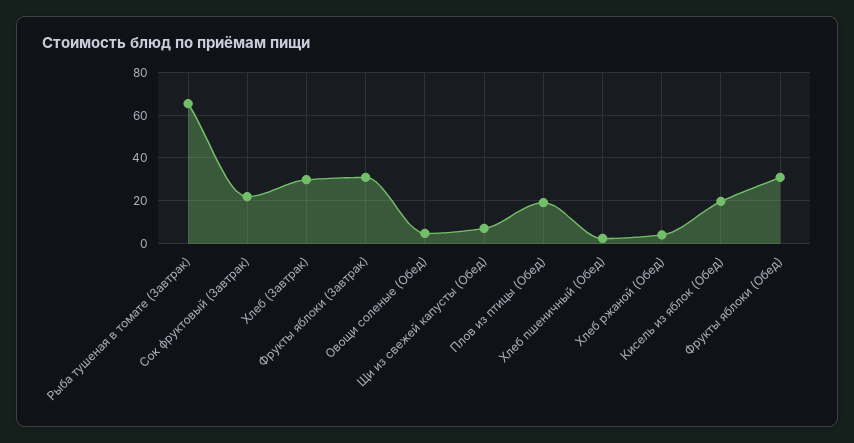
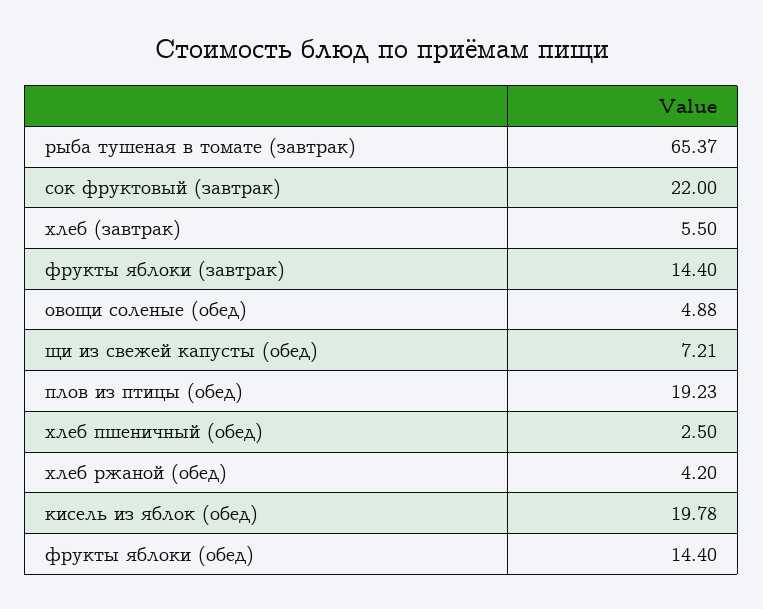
Хлеб (Завтрак): 30 -> 5.5
Фрукты яблоки (Завтрак): 30 -> 14.4
Фрукты яблоки (Обед): 30 -> 14.4

